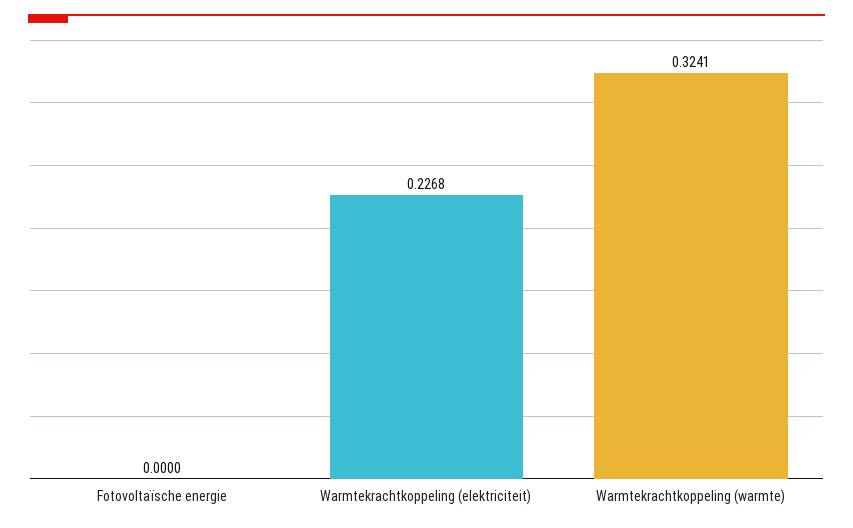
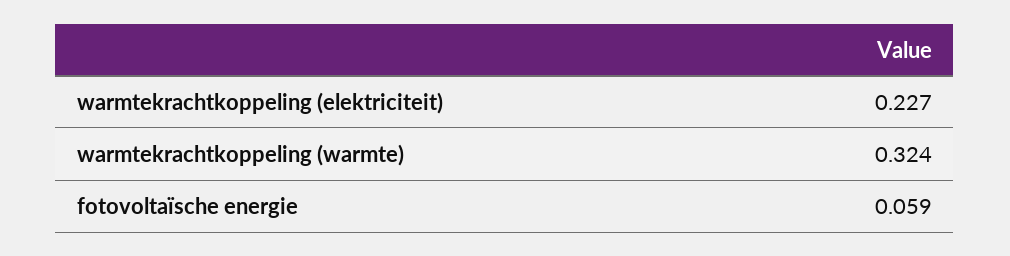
Fotovoltaïsche energie: 0 -> 0.059

